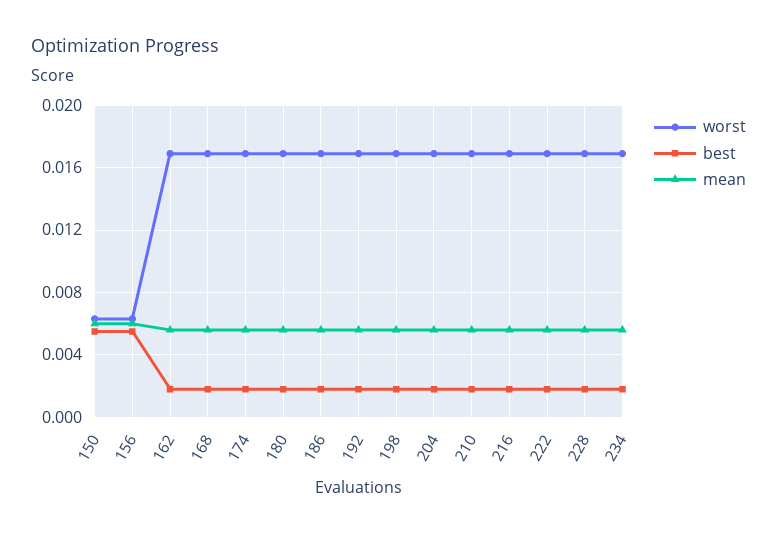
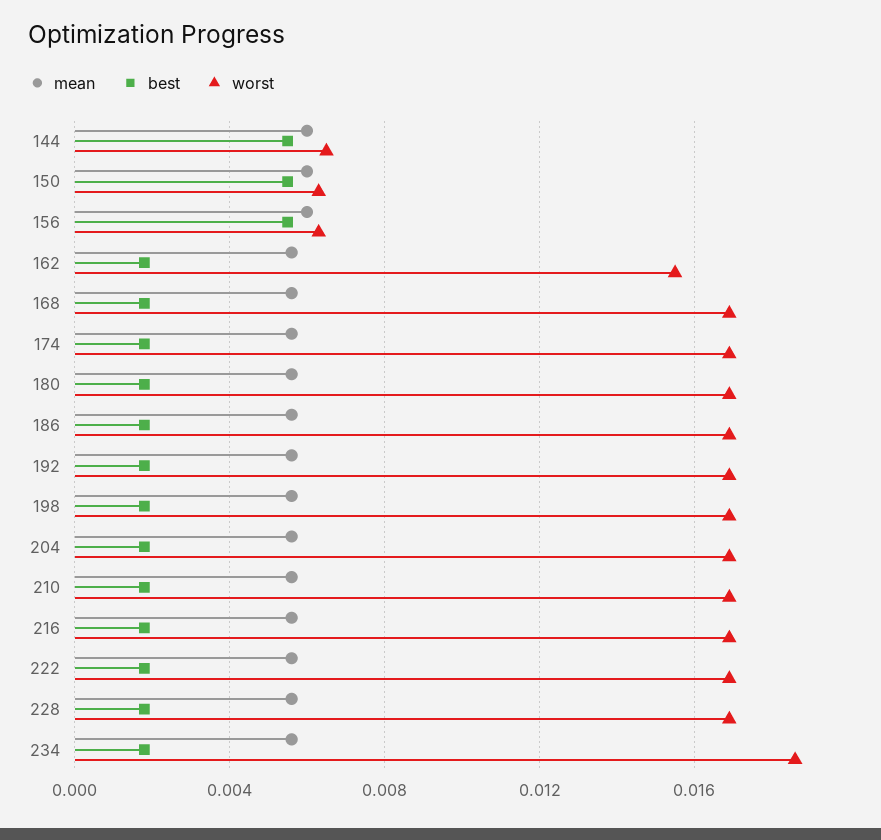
worst, 162: 0.017 -> 0.0155
worst, 234: 0.017 -> 0.0185
mean, 144: none -> 0.006
best, 144: none -> 0.0055
worst, 144: none -> 0.0065

